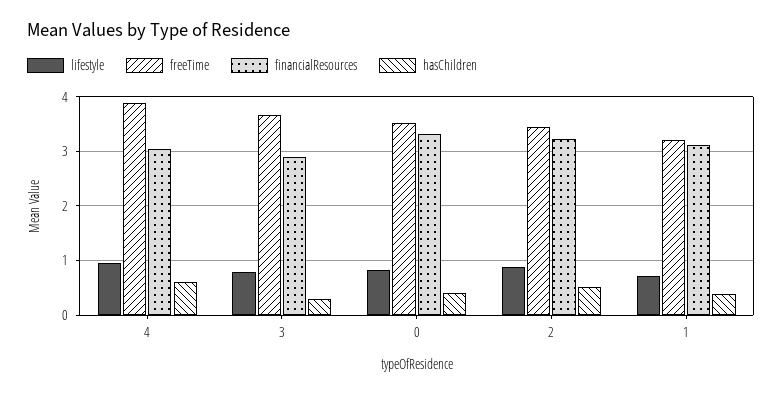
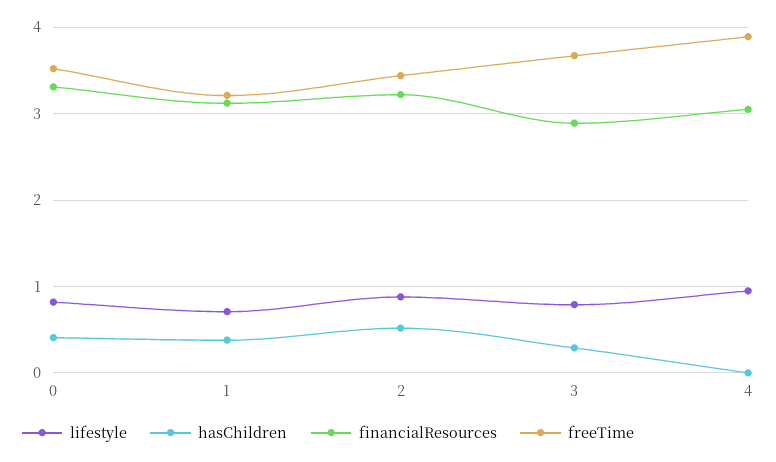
hasChildren, 4: 0.6 -> 0

